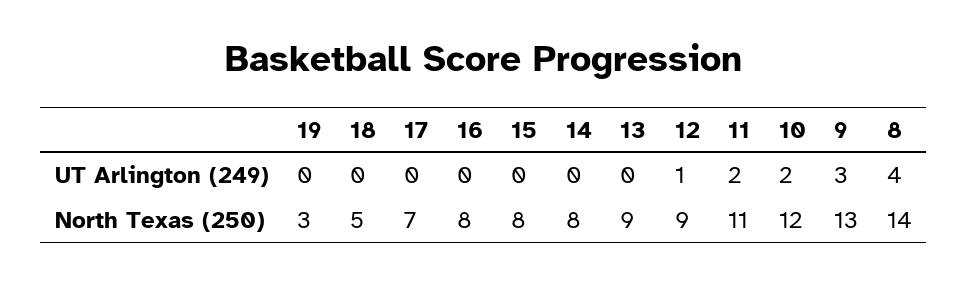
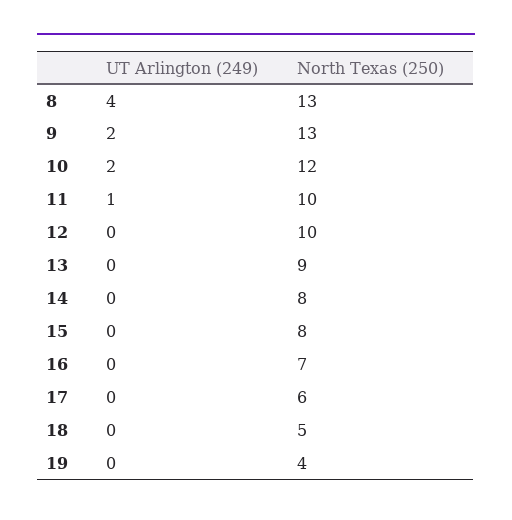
12, UT Arlington (249): 1 -> 0
11, UT Arlington (249): 2 -> 1
9, UT Arlington (249): 3 -> 2
19, North Texas (250): 3 -> 4
17, North Texas (250): 7 -> 6
16, North Texas (250): 8 -> 7
12, North Texas (250): 9 -> 10
11, North Texas (250): 11 -> 10
8, North Texas (250): 14 -> 13

